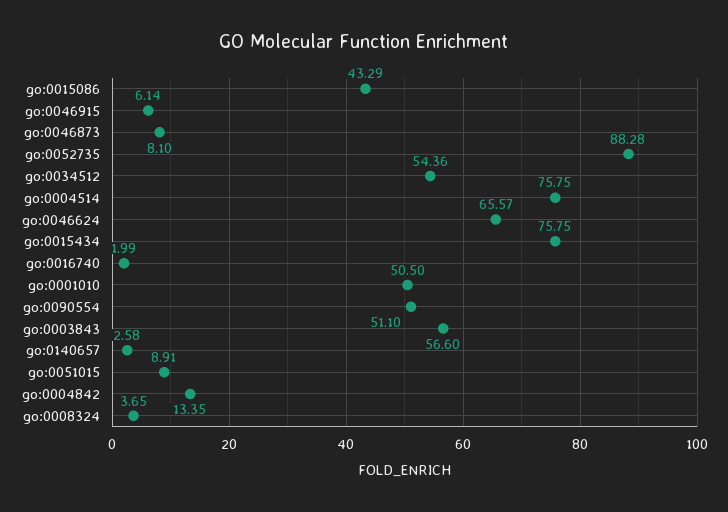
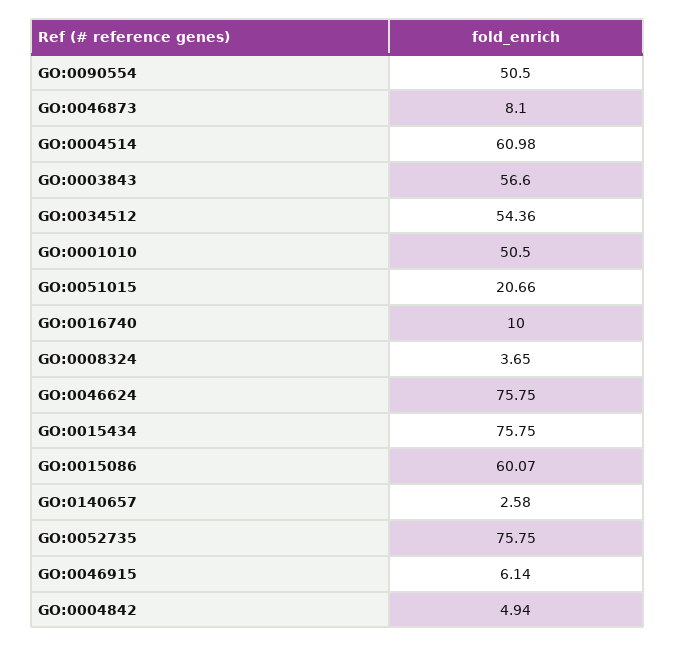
go:0015086: 43.29 -> 60.07
go:0052735: 88.28 -> 75.75
go:0004514: 75.75 -> 60.98
go:0046624: 65.57 -> 75.75
go:0016740: 1.99 -> 10
go:0090554: 51.1 -> 50.5
go:0051015: 8.91 -> 20.66
go:0004842: 13.35 -> 4.94

